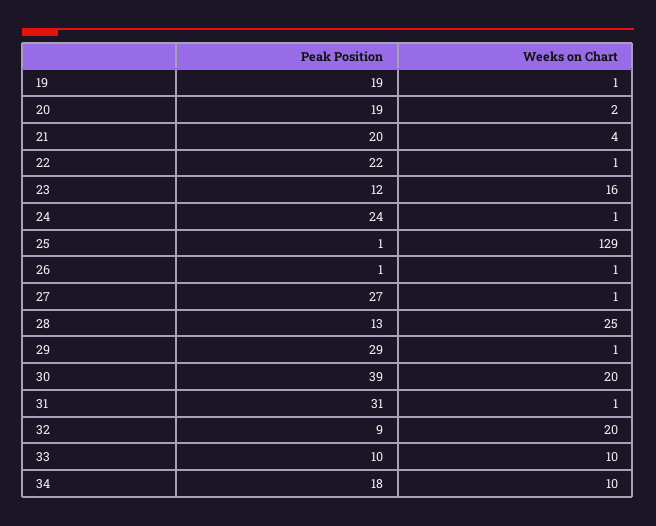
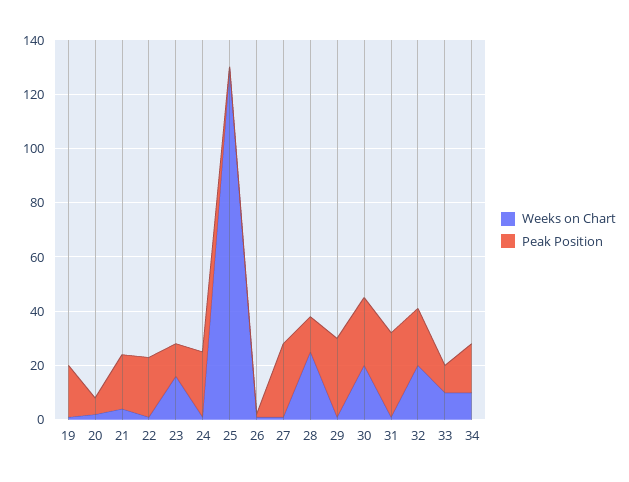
Peak Position, 20: 19 -> 5
Peak Position, 30: 39 -> 25
Peak Position, 32: 9 -> 20

